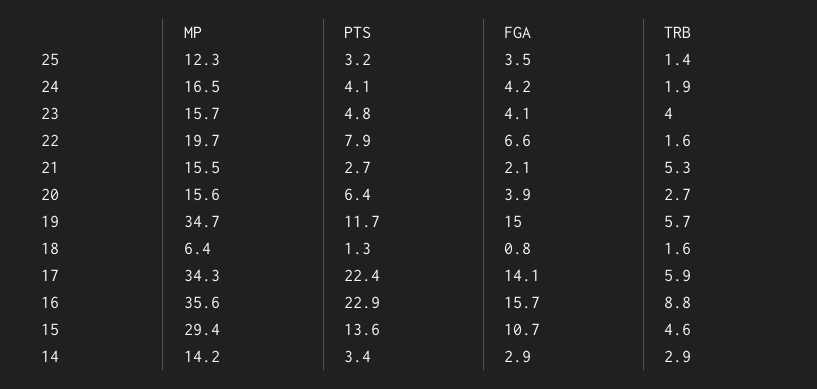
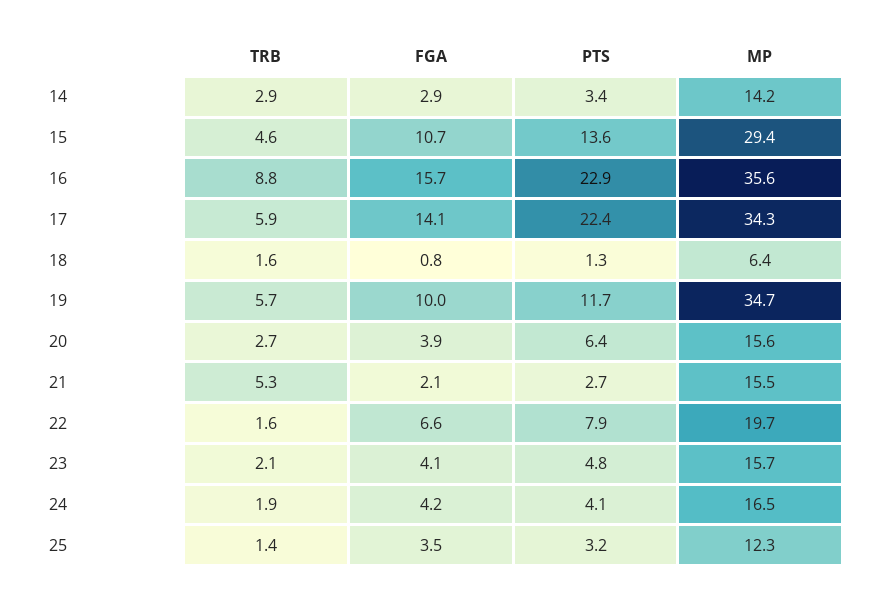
TRB, 23: 4 -> 2.1
FGA, 19: 15 -> 10

